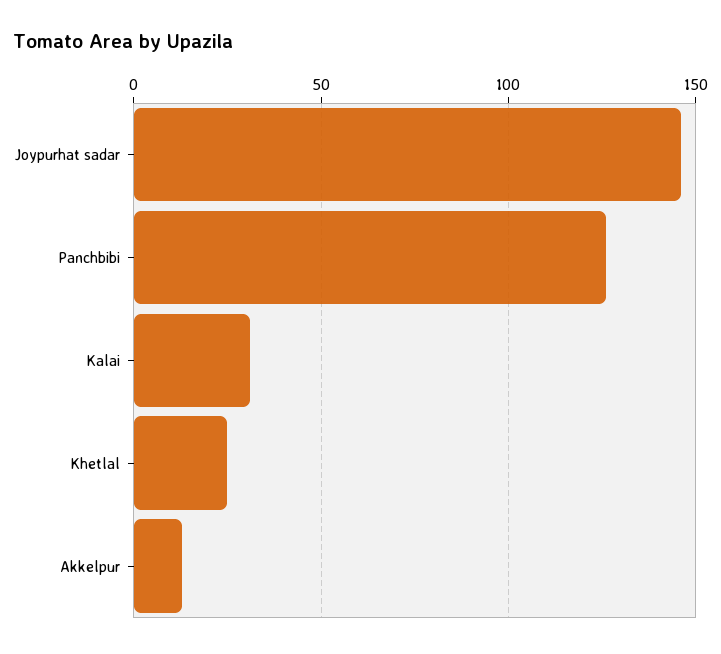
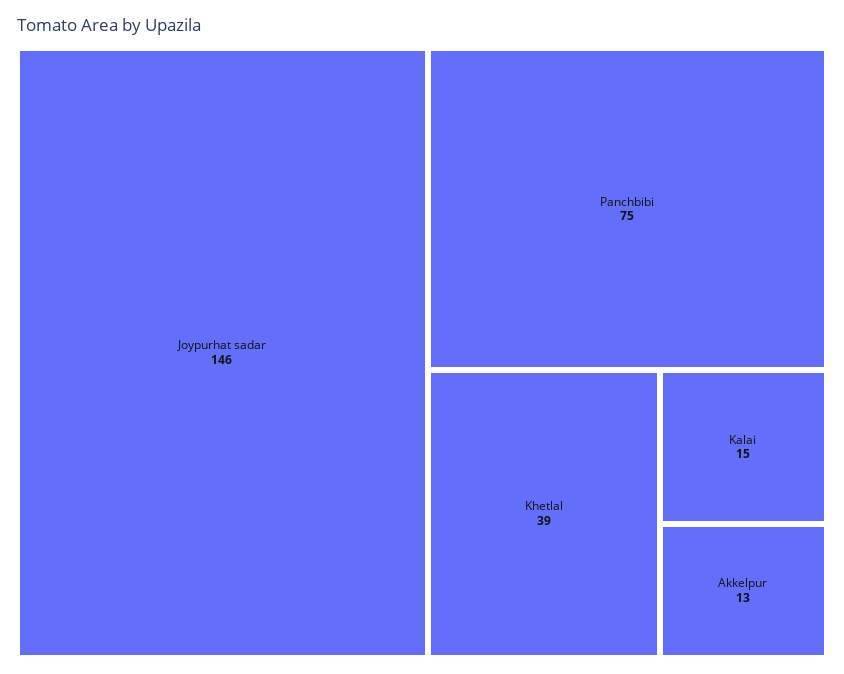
Panchbibi: 125 -> 75
Kalai: 30 -> 15
Khetlal: 25 -> 39

